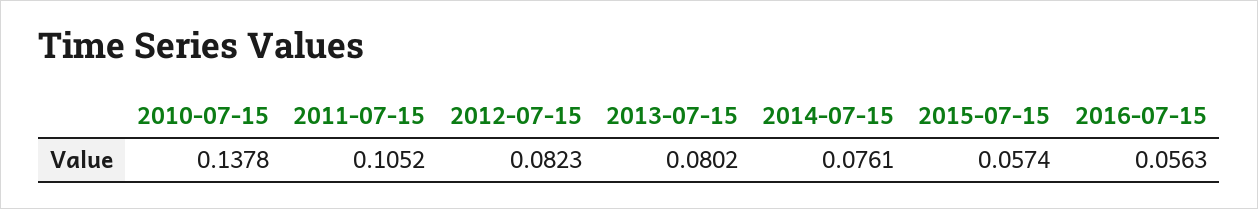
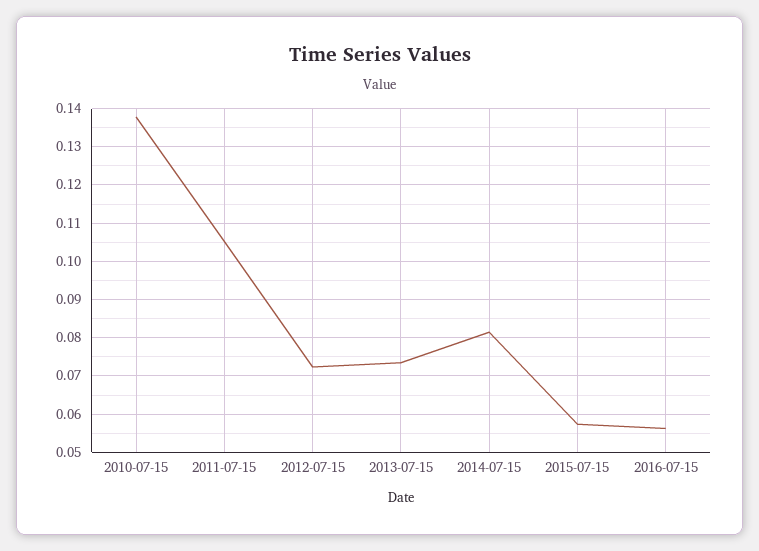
2012-07-15: 0.0823 -> 0.072
2013-07-15: 0.0802 -> 0.074
2014-07-15: 0.0761 -> 0.082

